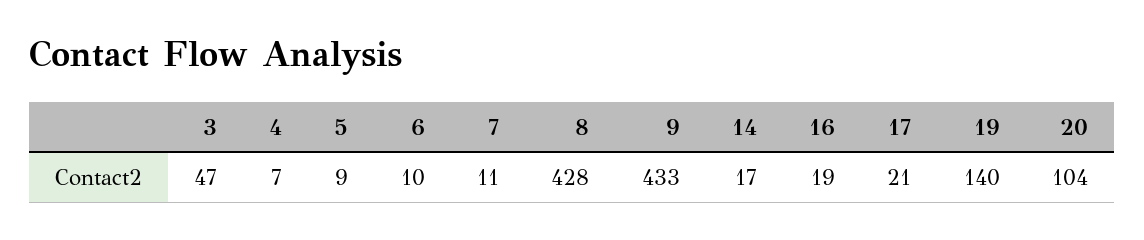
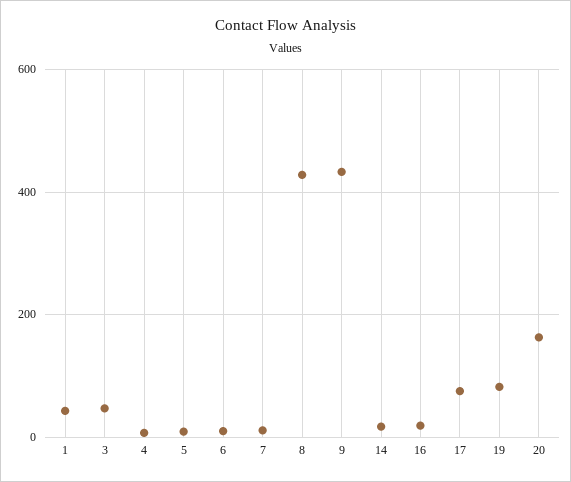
17: 21 -> 80
19: 140 -> 80
20: 104 -> 160
1: none -> 40

